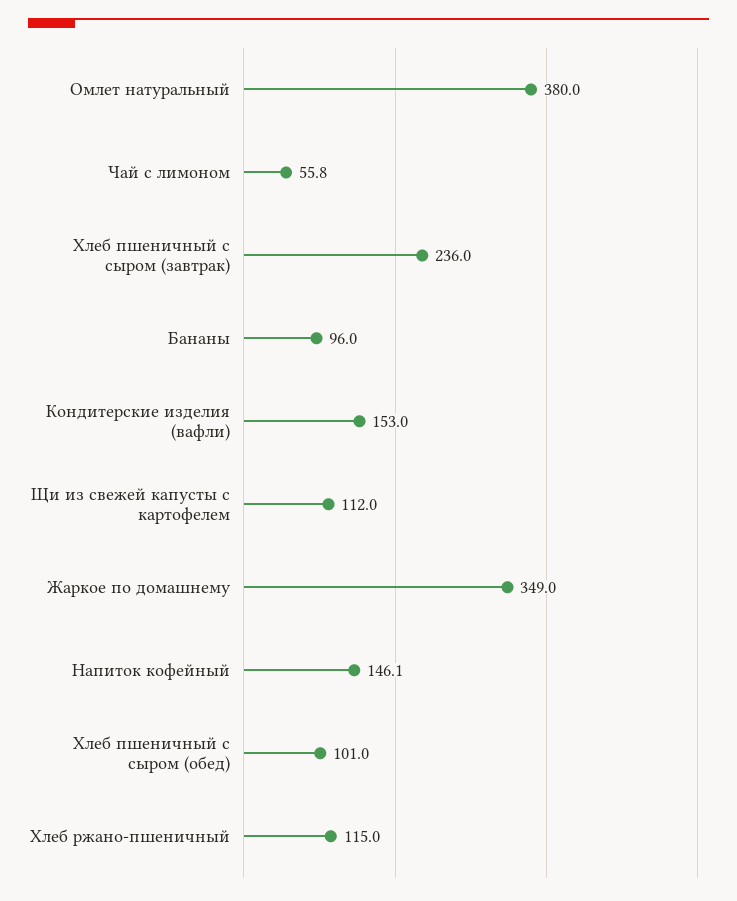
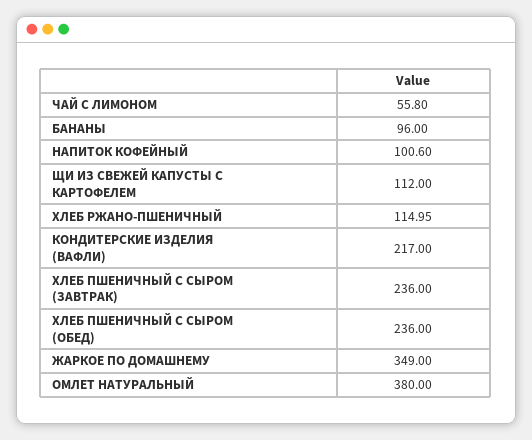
Кондитерские изделия (вафли): 153 -> 217
Напиток кофейный: 146.1 -> 100.6
Хлеб пшеничный с сыром (обед): 101 -> 236

